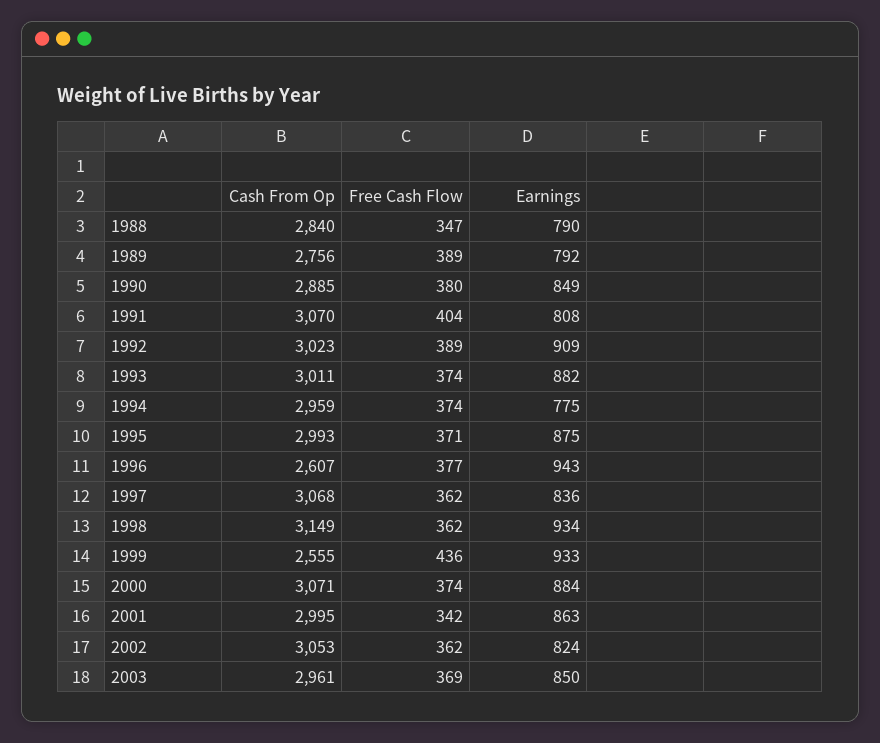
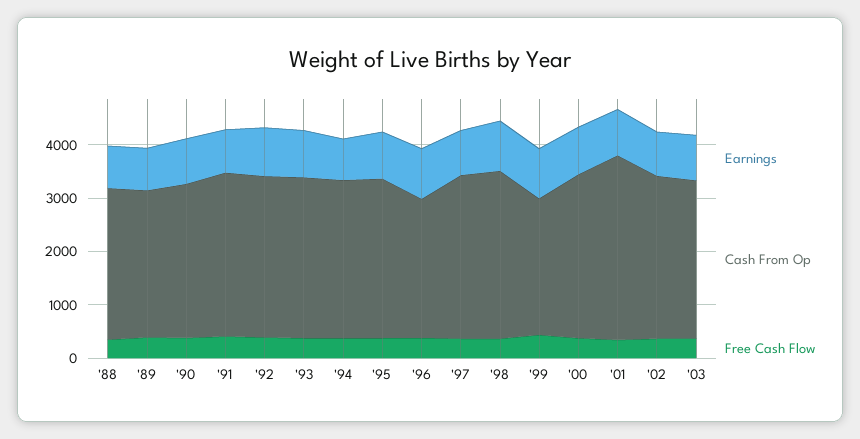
Cash From Op, 2001: 2995 -> 3400

